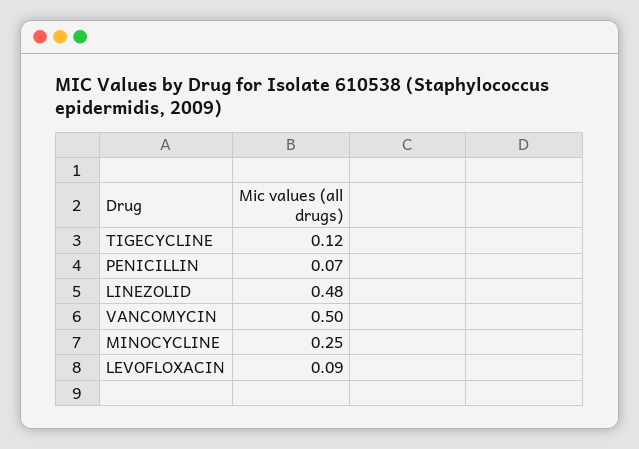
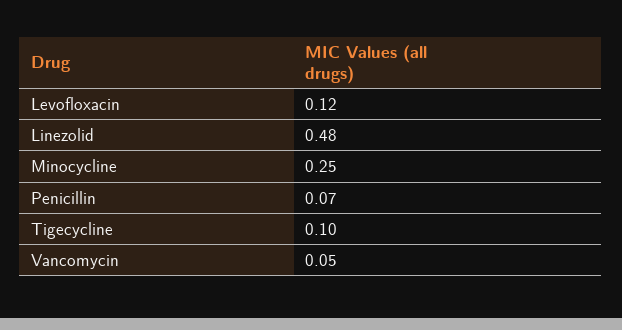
TIGECYCLINE: 0.12 -> 0.1
VANCOMYCIN: 0.5 -> 0.05
LEVOFLOXACIN: 0.09 -> 0.12

